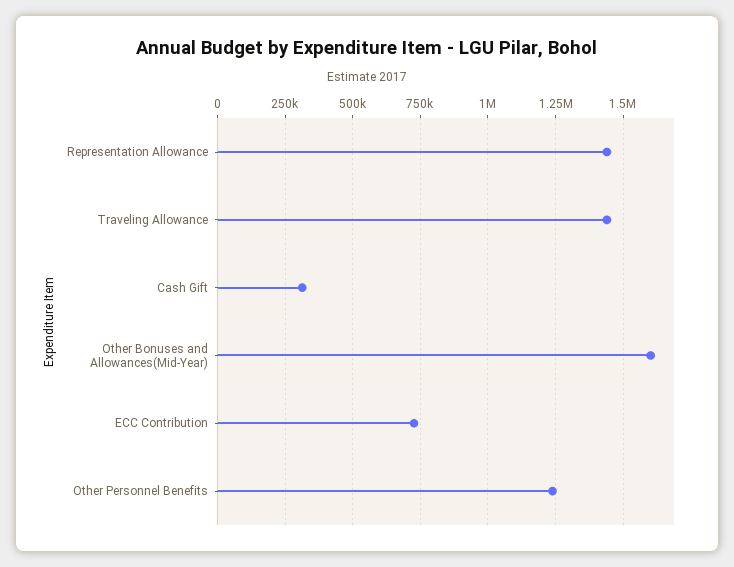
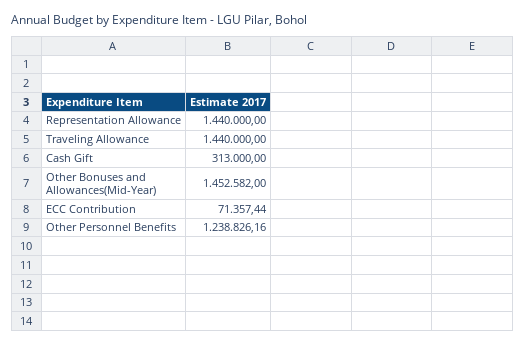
Other Bonuses and Allowances(Mid-Year): 1600000 -> 1452582
ECC Contribution: 725000 -> 71357.44

